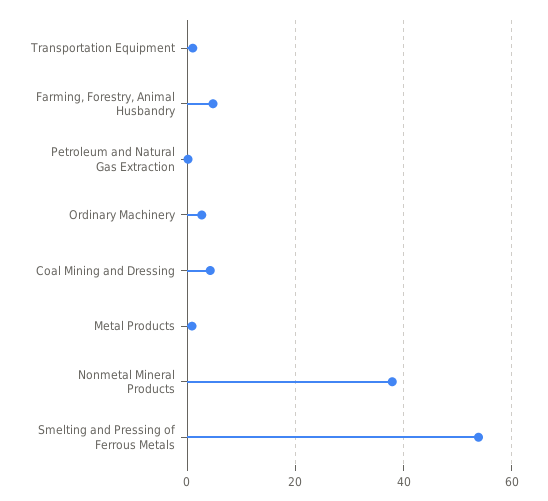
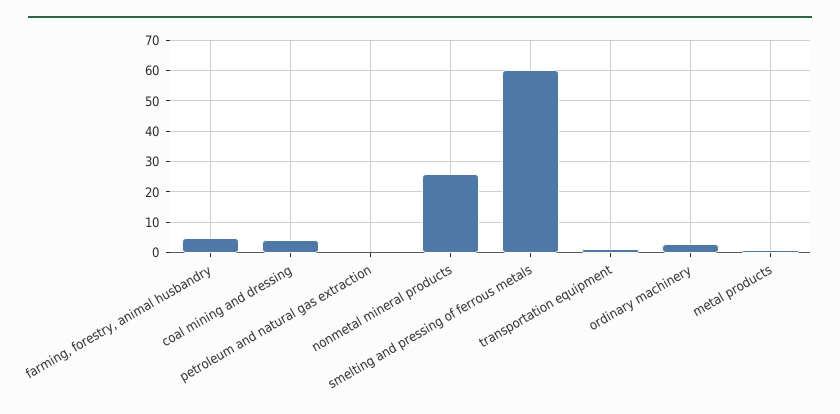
Nonmetal Mineral Products: 38 -> 26
Smelting and Pressing of Ferrous Metals: 54 -> 60

